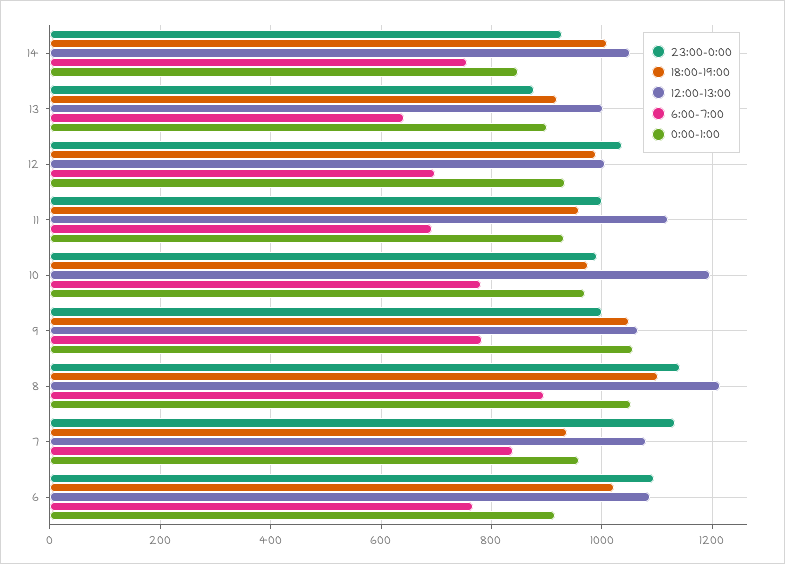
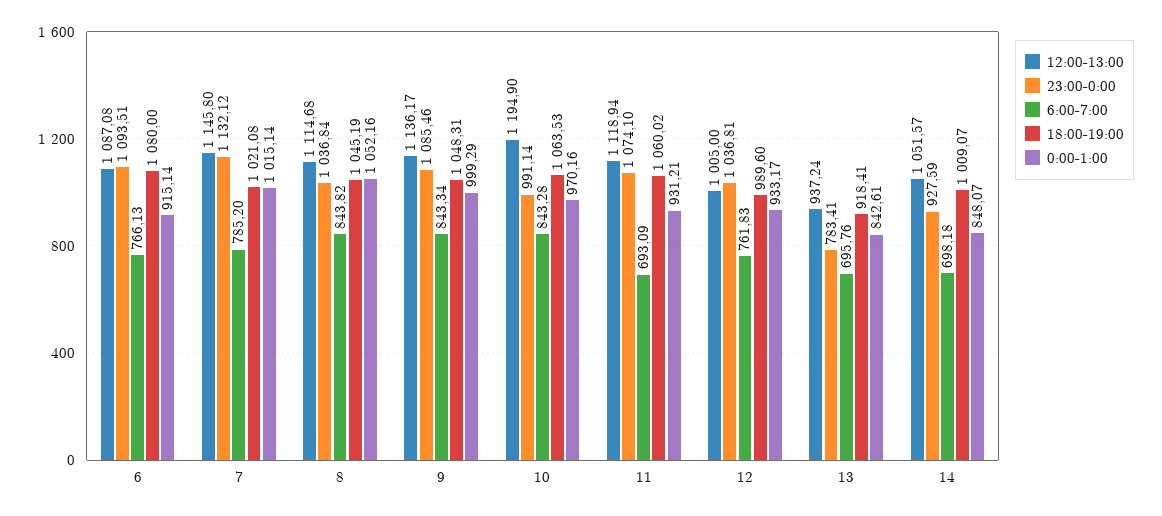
6:00-7:00, 14: 760 -> 698.18
23:00-0:00, 13: 880 -> 783.41
12:00-13:00, 13: 1000 -> 937.24
6:00-7:00, 13: 640 -> 695.76
0:00-1:00, 13: 900 -> 842.61
6:00-7:00, 12: 700 -> 761.83
23:00-0:00, 11: 1000 -> 1074.1
18:00-19:00, 11: 960 -> 1060.02
18:00-19:00, 10: 980 -> 1063.53
6:00-7:00, 10: 780 -> 843.28
23:00-0:00, 9: 1000 -> 1085.46
12:00-13:00, 9: 1060 -> 1136.17
6:00-7:00, 9: 780 -> 843.34
0:00-1:00, 9: 1060 -> 999.29
23:00-0:00, 8: 1140 -> 1036.84
18:00-19:00, 8: 1100 -> 1045.19
12:00-13:00, 8: 1220 -> 1114.68
6:00-7:00, 8: 900 -> 843.82
18:00-19:00, 7: 940 -> 1021.08
12:00-13:00, 7: 1080 -> 1145.8
6:00-7:00, 7: 840 -> 785.2
0:00-1:00, 7: 960 -> 1015.14
18:00-19:00, 6: 1020 -> 1080

